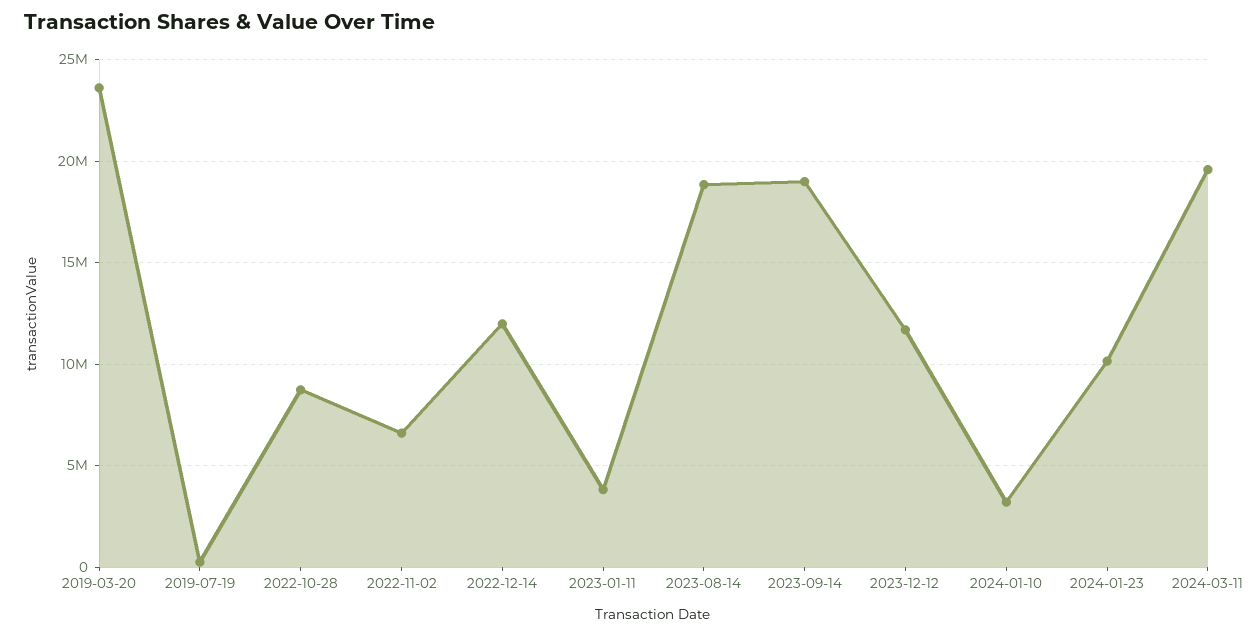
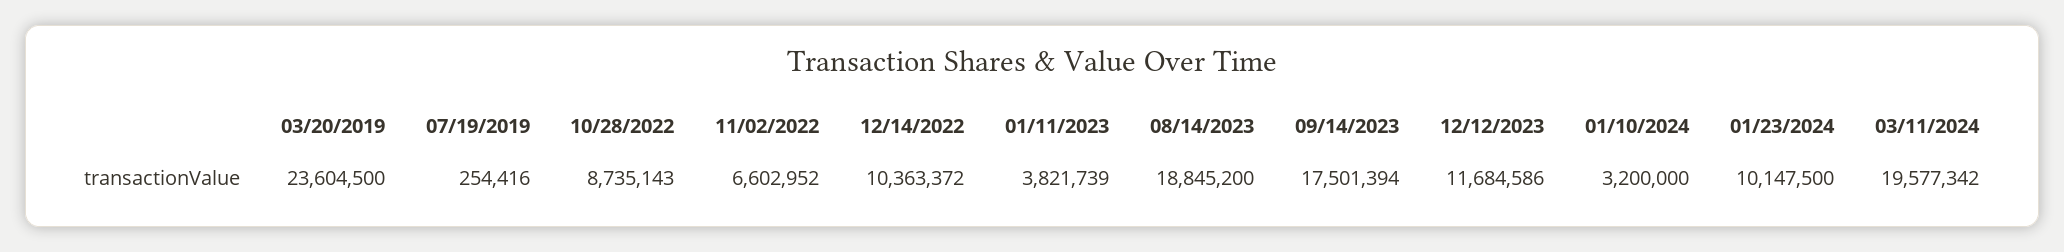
2022-12-14: 12000000 -> 10363372
2023-09-14: 19000000 -> 17501394

